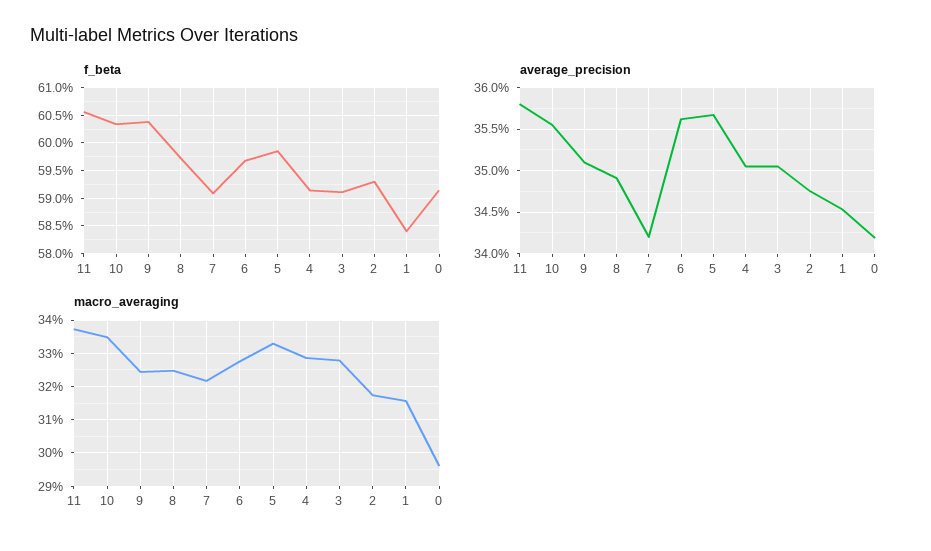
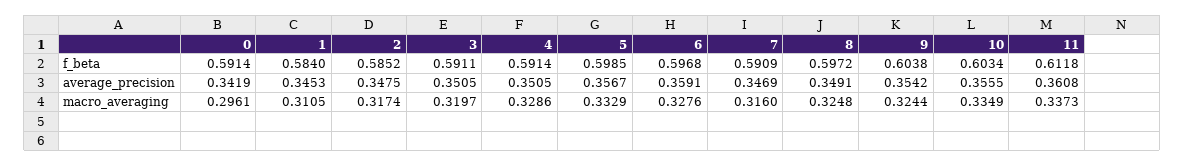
f_beta, 11: 0.605 -> 0.6118
f_beta, 2: 0.5925 -> 0.5852
average_precision, 11: 0.358 -> 0.3608
average_precision, 9: 0.351 -> 0.3542
average_precision, 7: 0.342 -> 0.3469
average_precision, 6: 0.356 -> 0.3591
macro_averaging, 7: 0.322 -> 0.316
macro_averaging, 3: 0.328 -> 0.3197
macro_averaging, 1: 0.316 -> 0.3105

